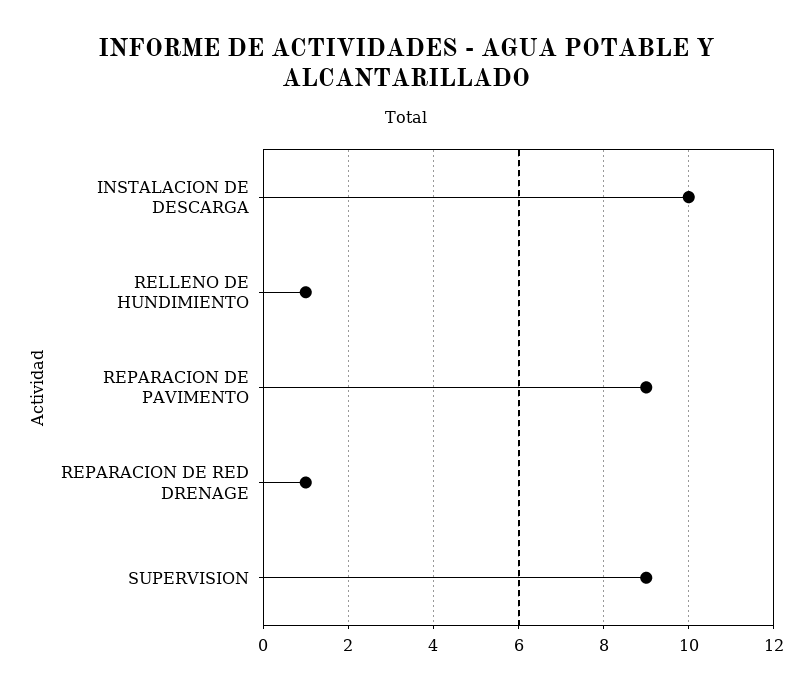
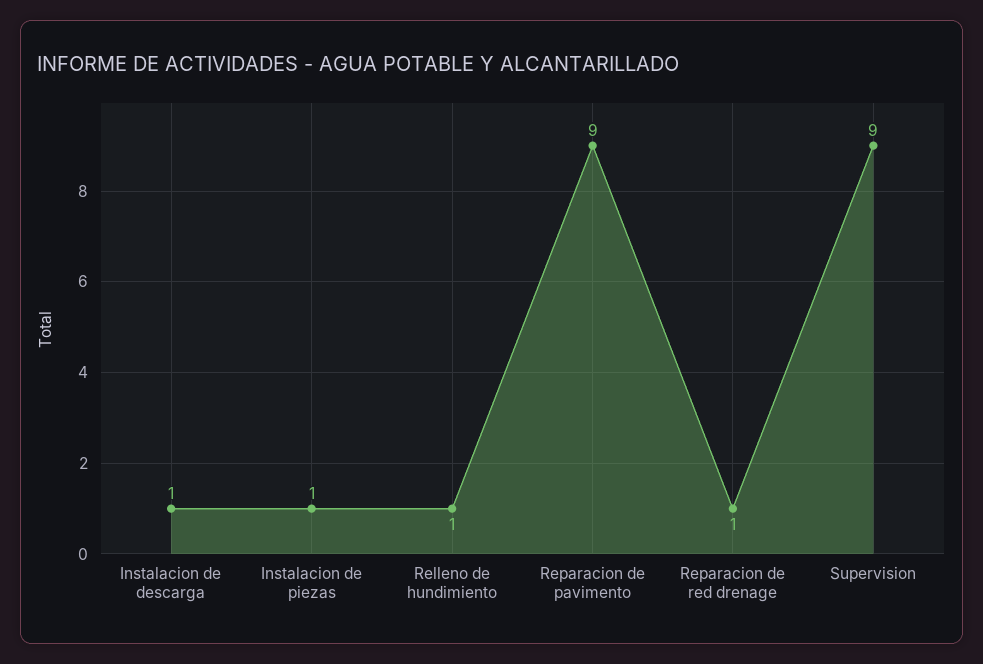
INSTALACION DE DESCARGA: 10 -> 1
Instalacion de piezas: none -> 1

